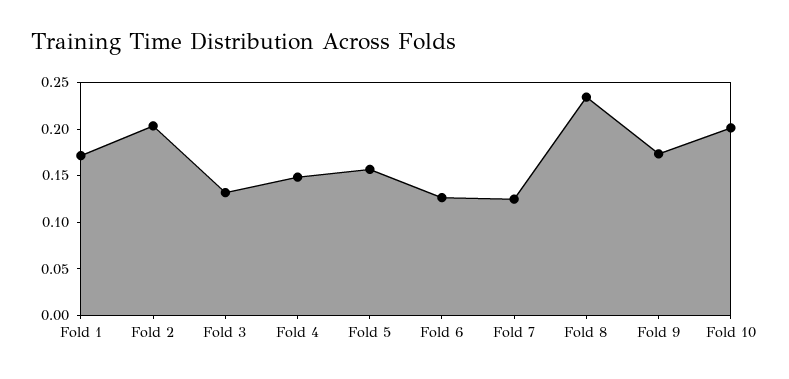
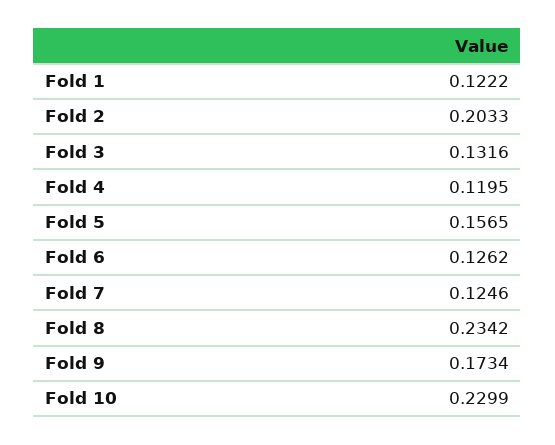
Fold 1: 0.17 -> 0.1222
Fold 4: 0.15 -> 0.1195
Fold 10: 0.2 -> 0.2299

